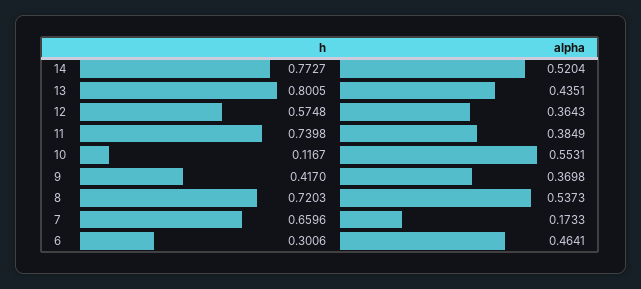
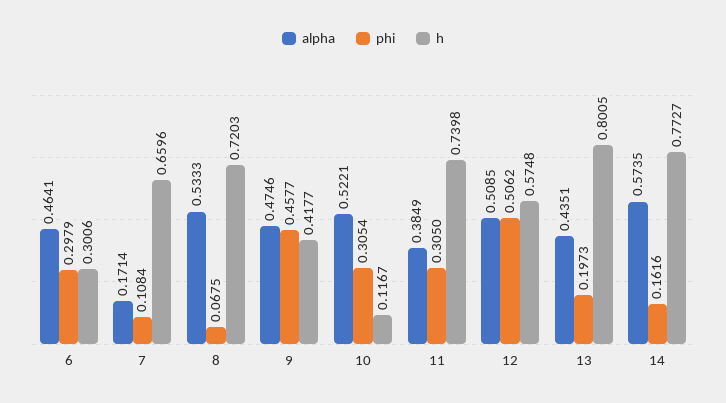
alpha, 14: 0.5204 -> 0.5735
alpha, 12: 0.3643 -> 0.5085
alpha, 10: 0.5531 -> 0.5221
h, 9: 0.417 -> 0.4177
alpha, 9: 0.3698 -> 0.4746
alpha, 8: 0.5373 -> 0.5333
alpha, 7: 0.1733 -> 0.1714
phi, 6: none -> 0.2979
phi, 7: none -> 0.1084
phi, 8: none -> 0.0675
phi, 9: none -> 0.4577
phi, 10: none -> 0.3054
phi, 11: none -> 0.305
phi, 12: none -> 0.5062
phi, 13: none -> 0.1973
phi, 14: none -> 0.1616

